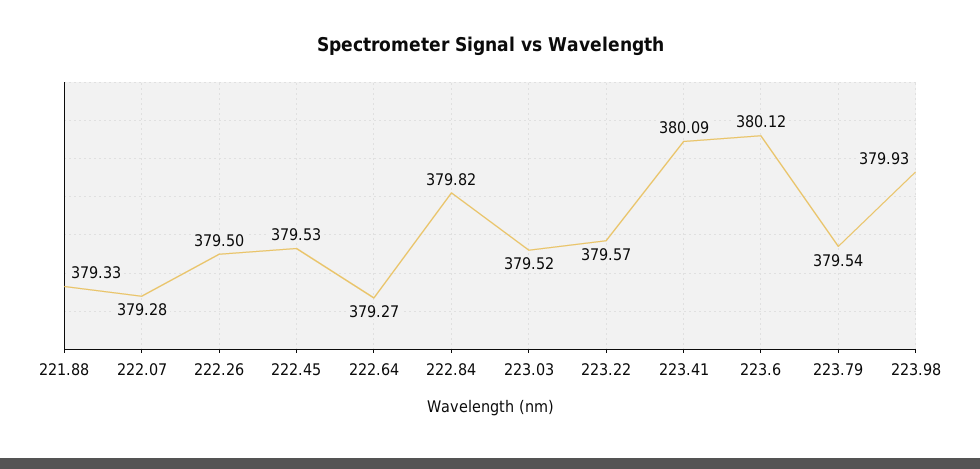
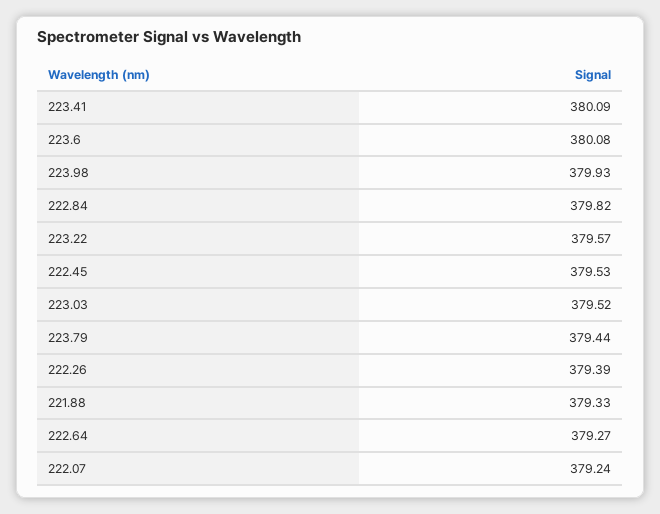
222.07: 379.28 -> 379.24
222.26: 379.5 -> 379.39
223.6: 380.12 -> 380.08
223.79: 379.54 -> 379.44

